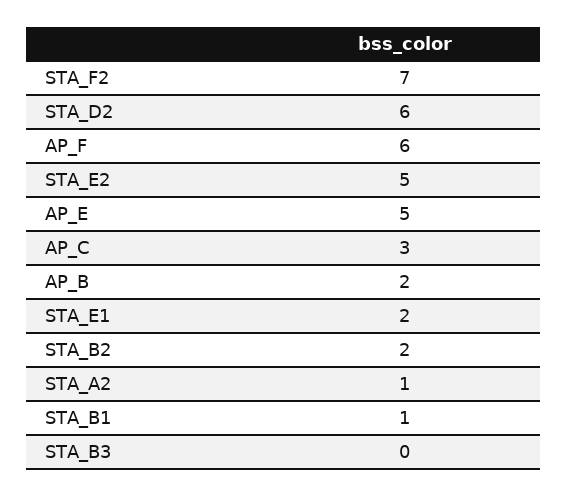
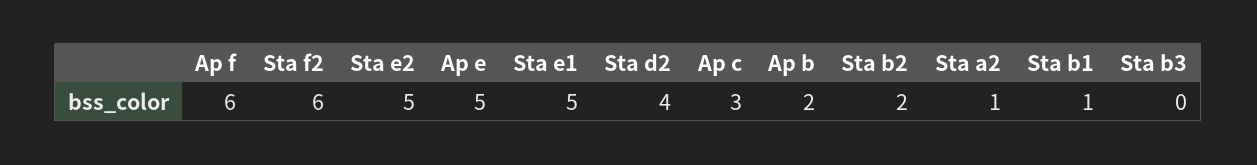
STA_F2: 7 -> 6
STA_D2: 6 -> 4
STA_E1: 2 -> 5

